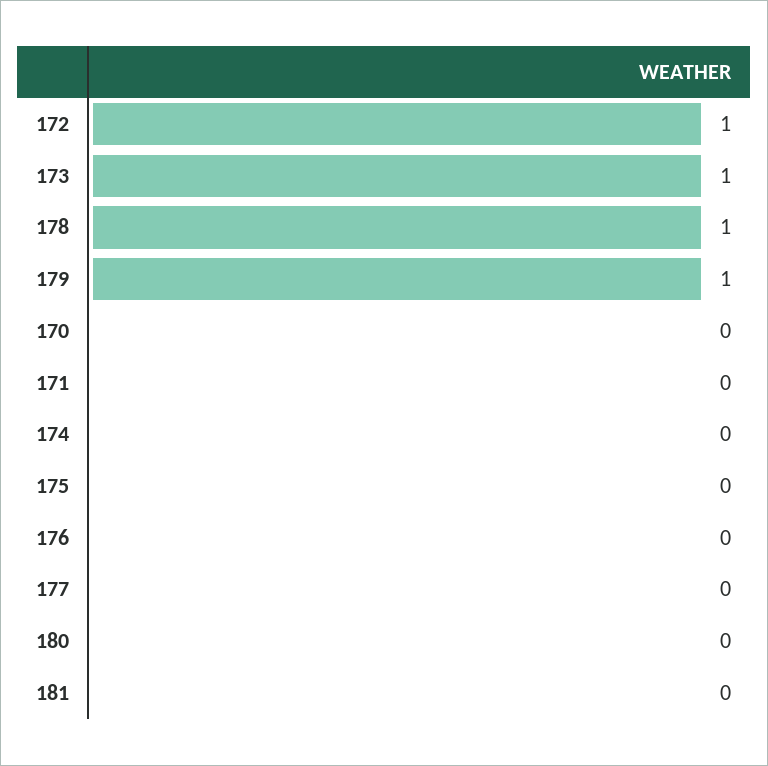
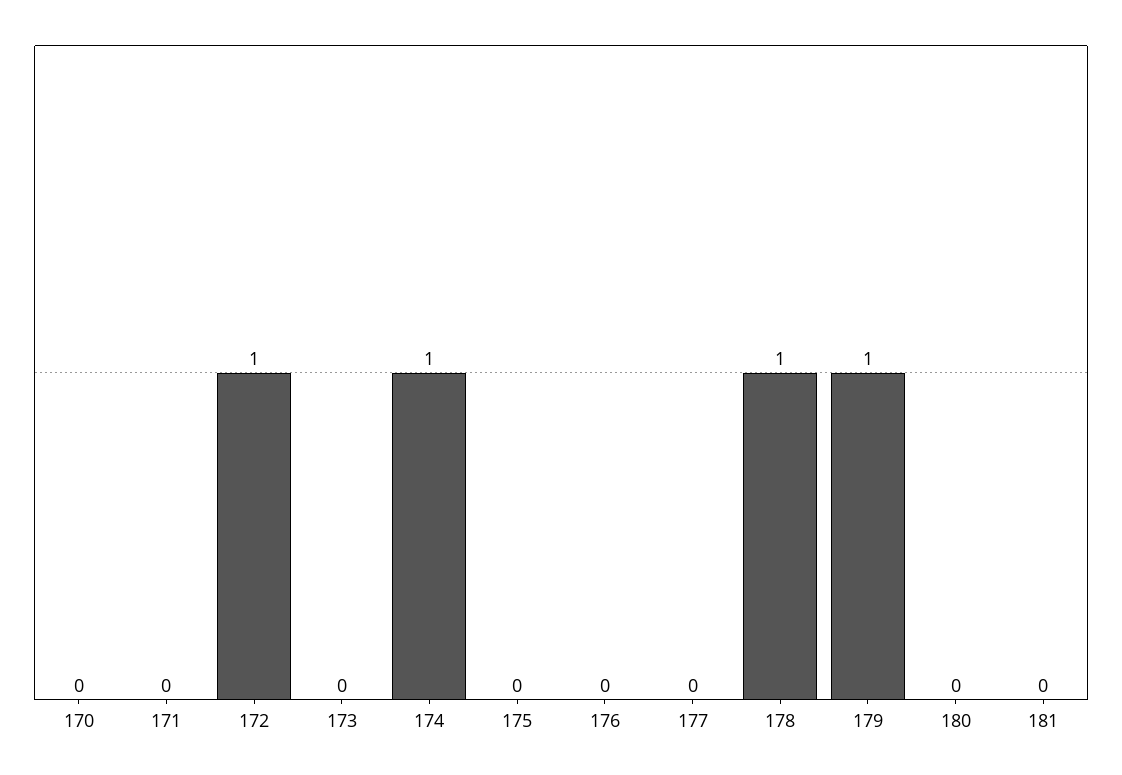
173: 1 -> 0
174: 0 -> 1

